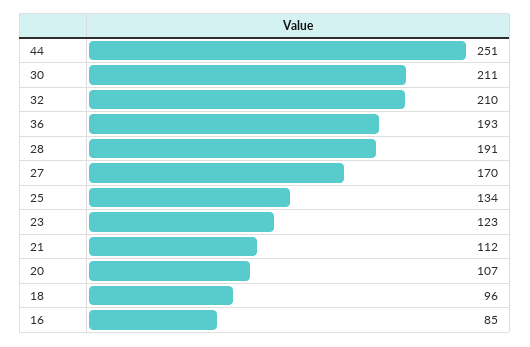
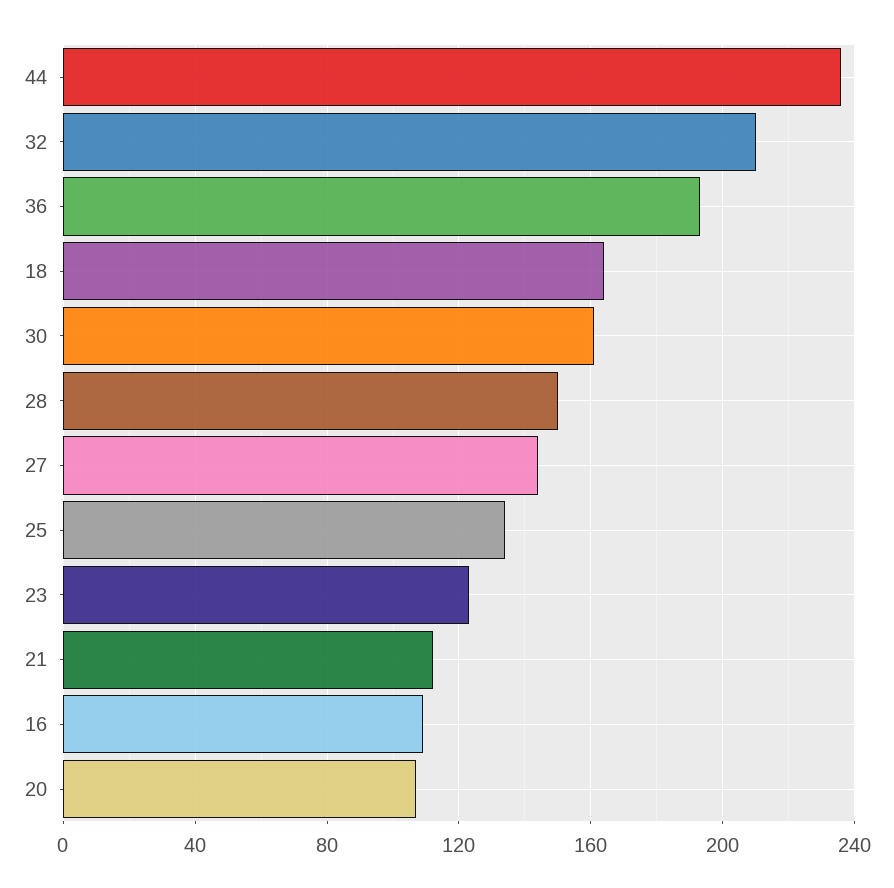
44: 251 -> 235
30: 211 -> 160
28: 191 -> 150
27: 170 -> 145
18: 96 -> 165
16: 85 -> 110

